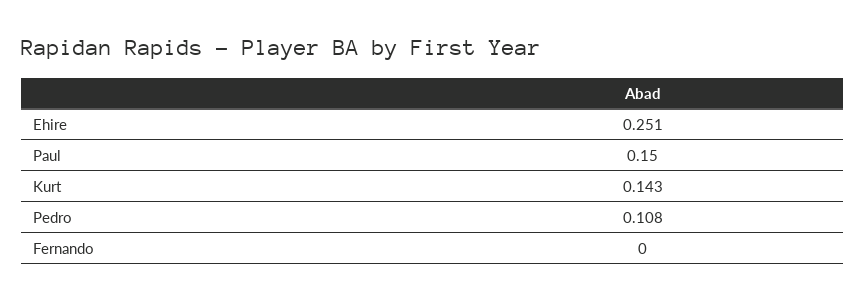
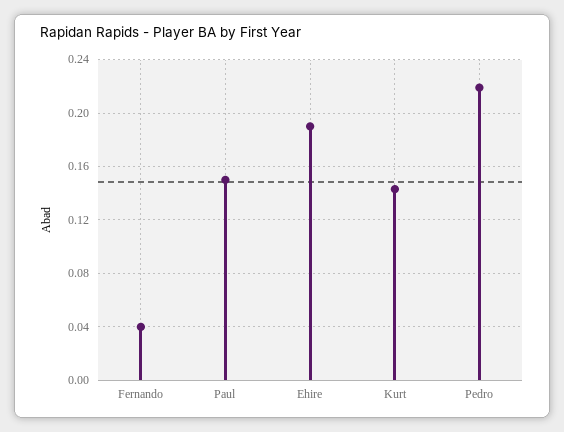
Ehire: 0.251 -> 0.19
Pedro: 0.108 -> 0.22
Fernando: 0 -> 0.04

